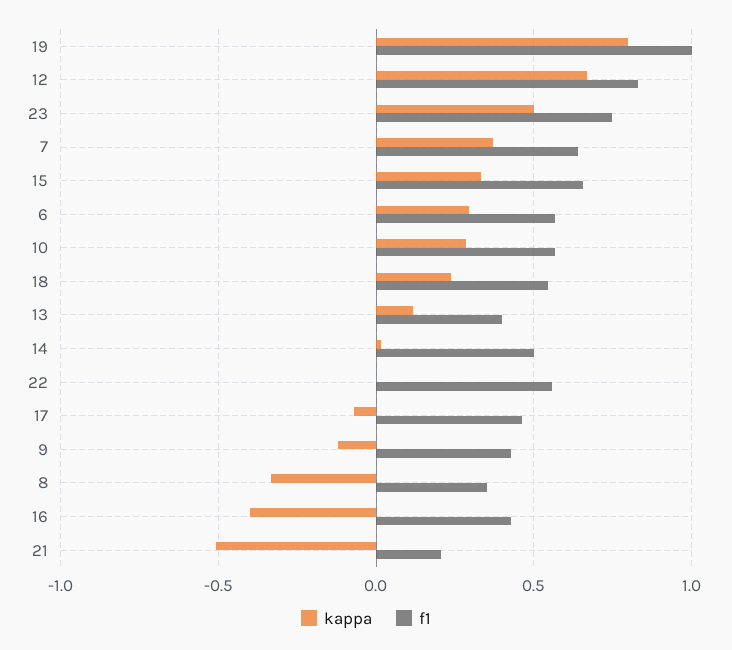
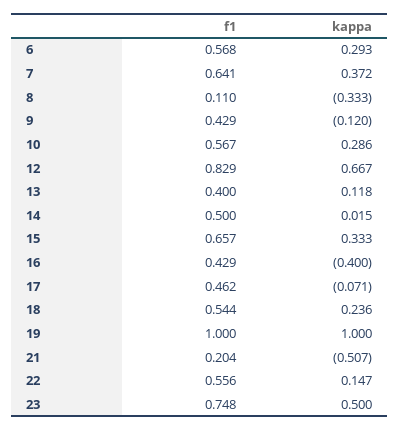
kappa, 19: 0.8 -> 1
kappa, 22: 0 -> 0.147
f1, 8: 0.35 -> 0.11

